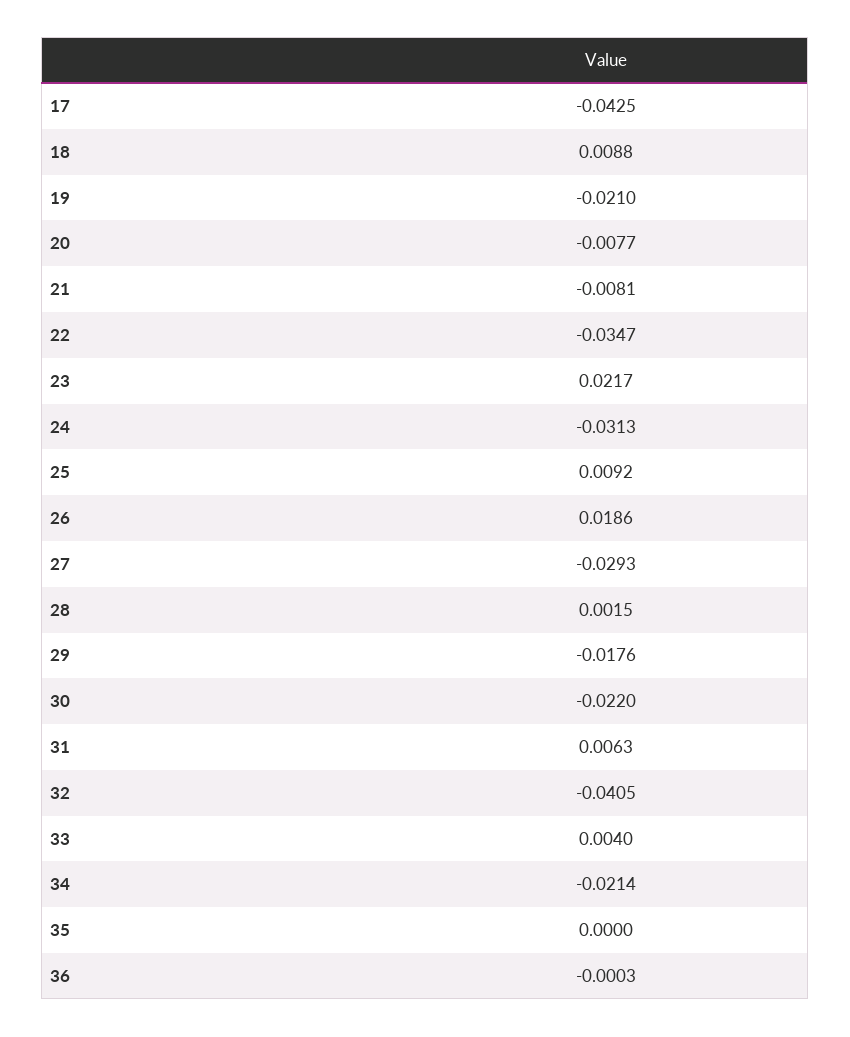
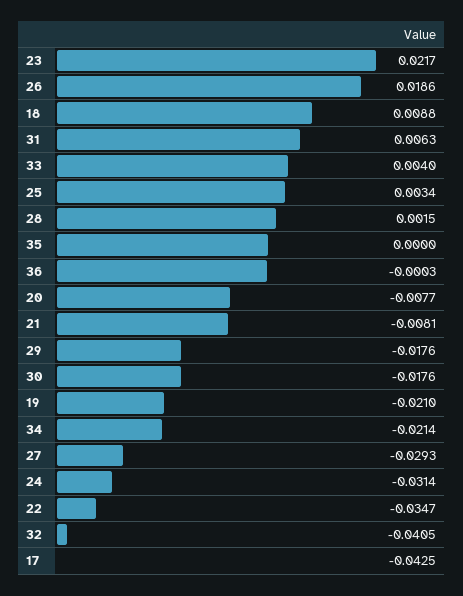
24: -0.0313 -> -0.0314
25: 0.0092 -> 0.0034
30: -0.022 -> -0.0176

